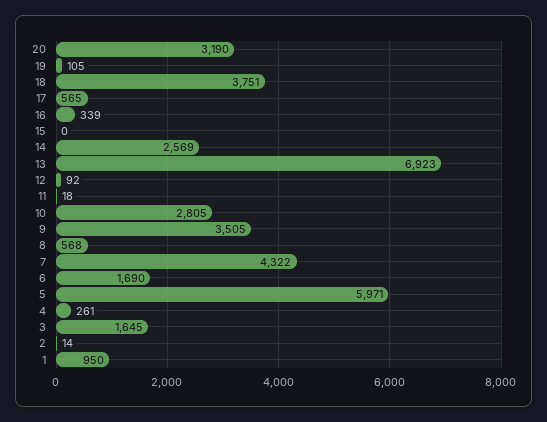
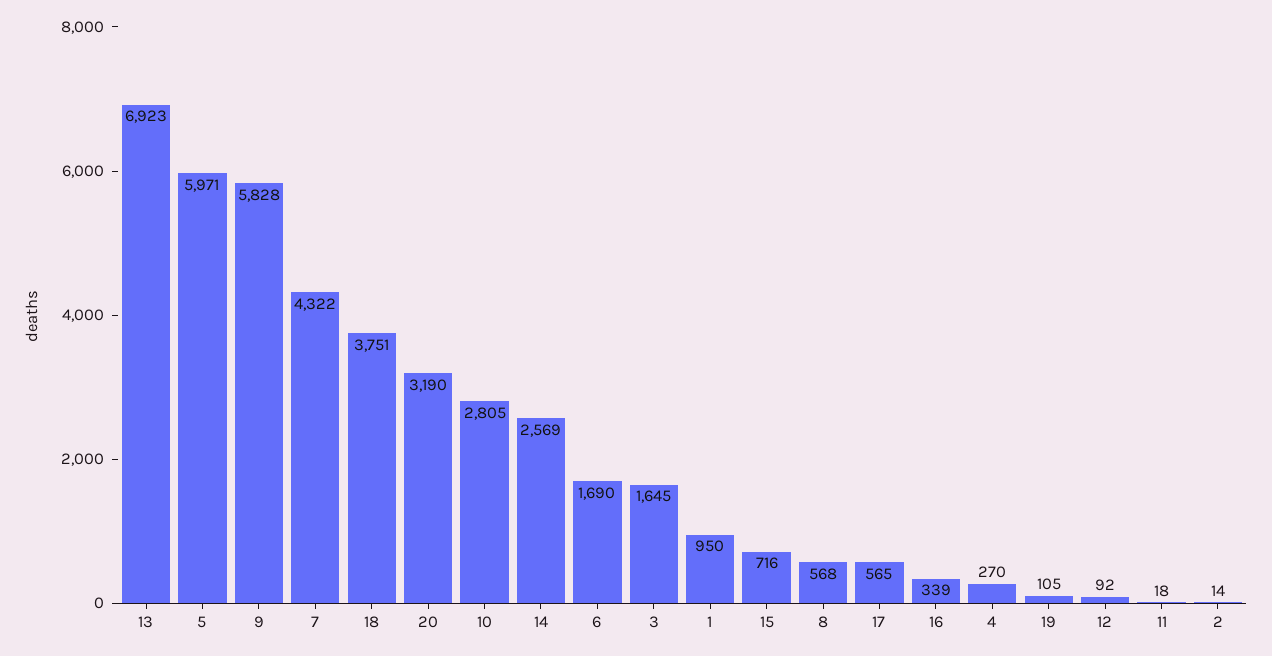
15: 0 -> 716
9: 3505 -> 5828
4: 261 -> 270

